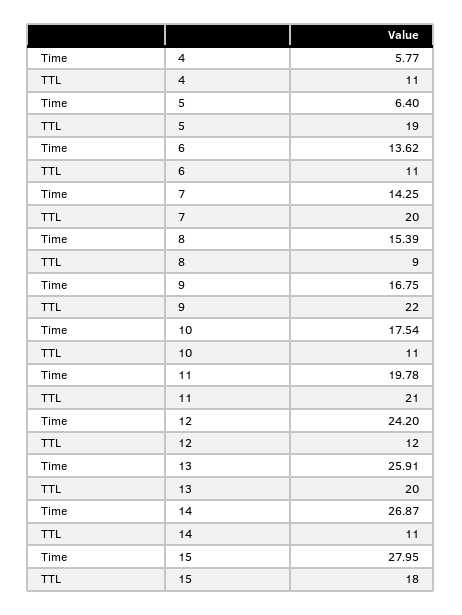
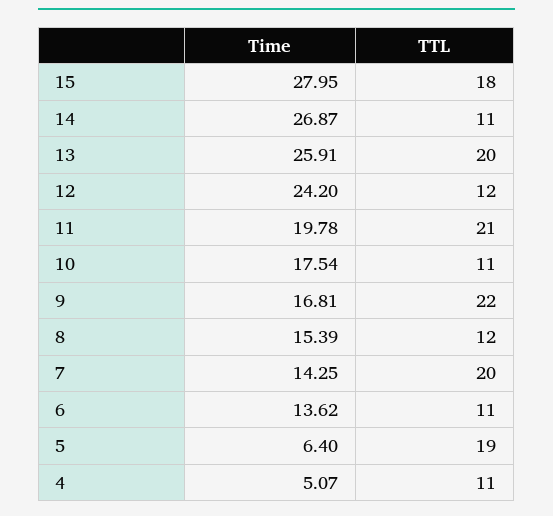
Time, 4: 5.77 -> 5.07
TTL, 8: 9 -> 12
Time, 9: 16.75 -> 16.81

